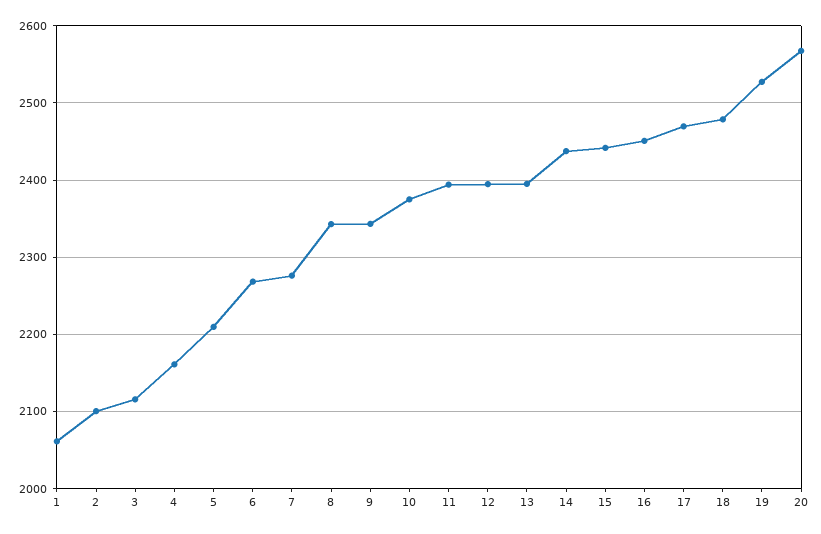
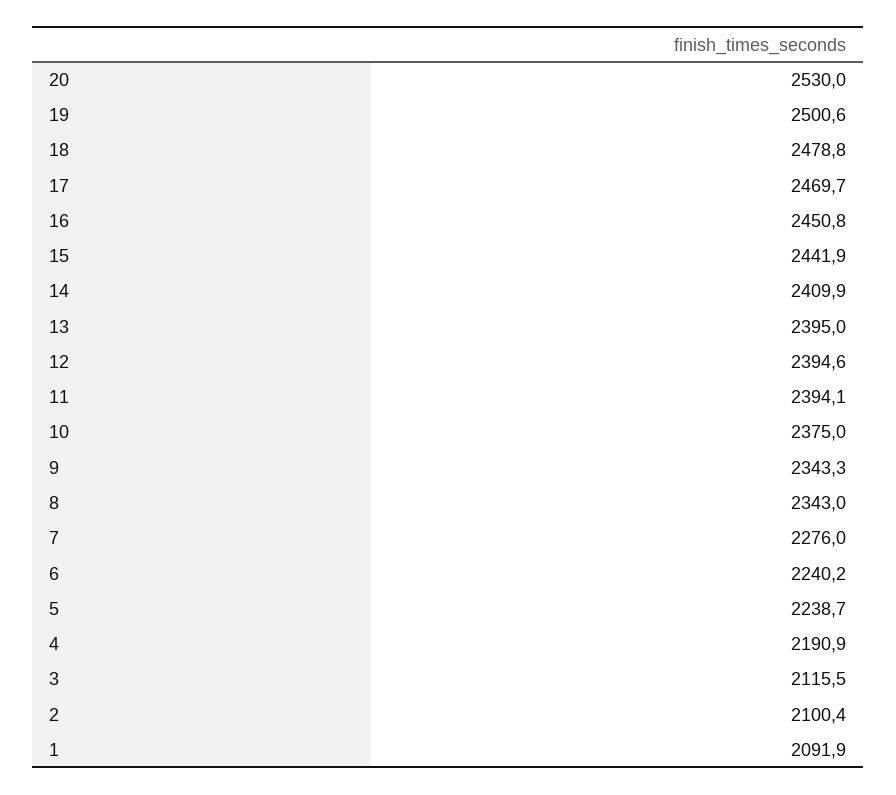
1: 2060 -> 2091.9
4: 2160 -> 2190.9
5: 2210 -> 2238.7
6: 2270 -> 2240.2
14: 2440 -> 2409.9
19: 2530 -> 2500.6
20: 2570 -> 2530

